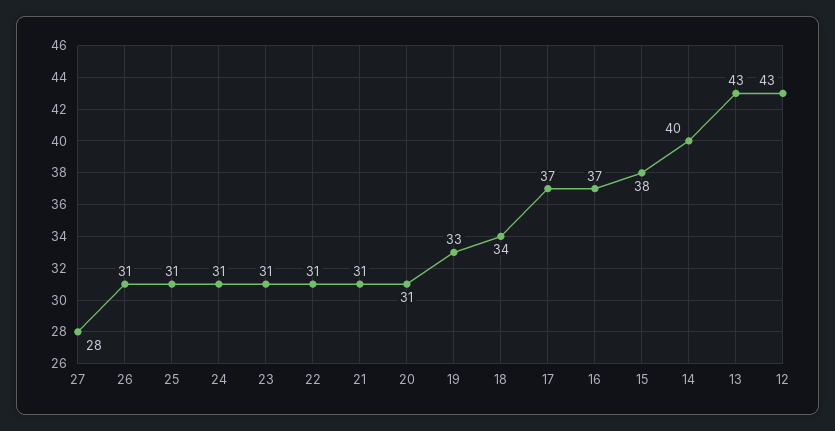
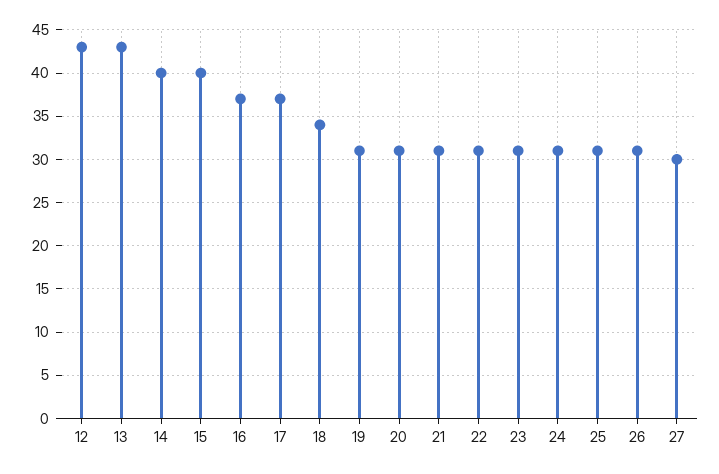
27: 28 -> 30
19: 33 -> 31
15: 38 -> 40

